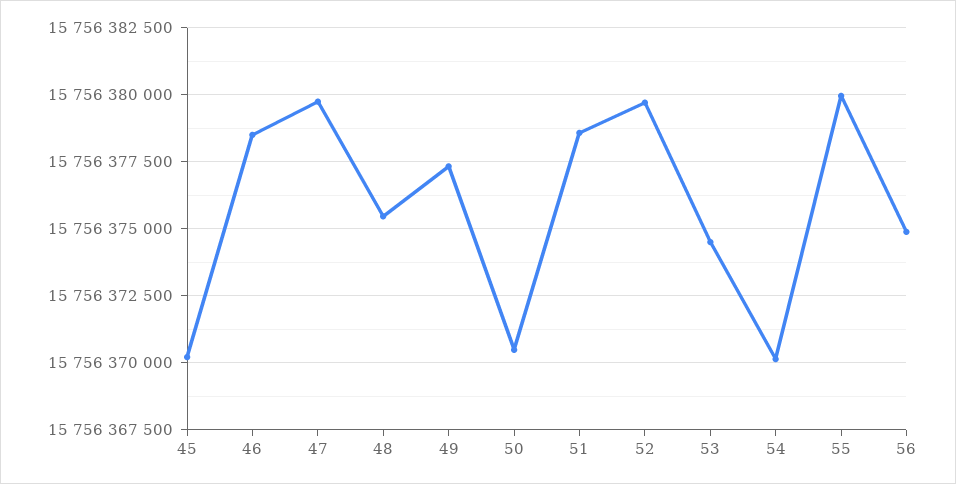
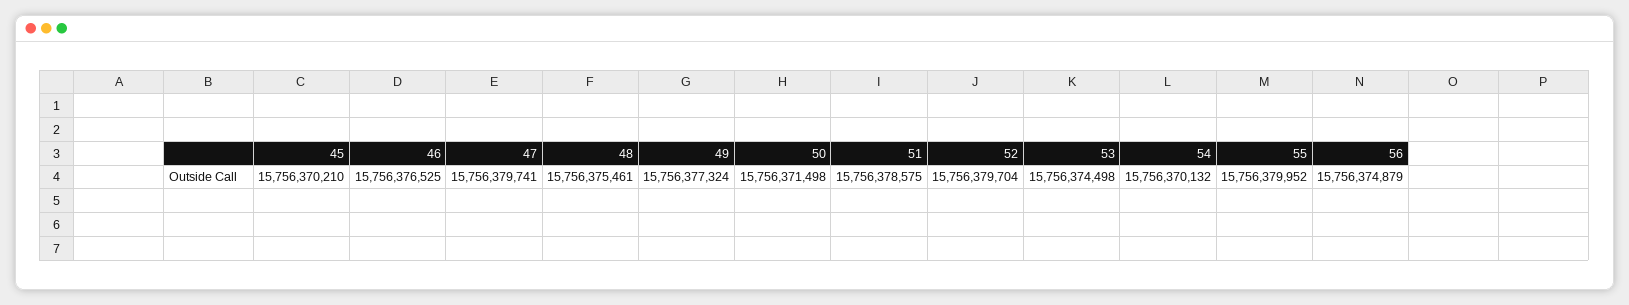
46: 15756378500 -> 15756376525
50: 15756370500 -> 15756371498

